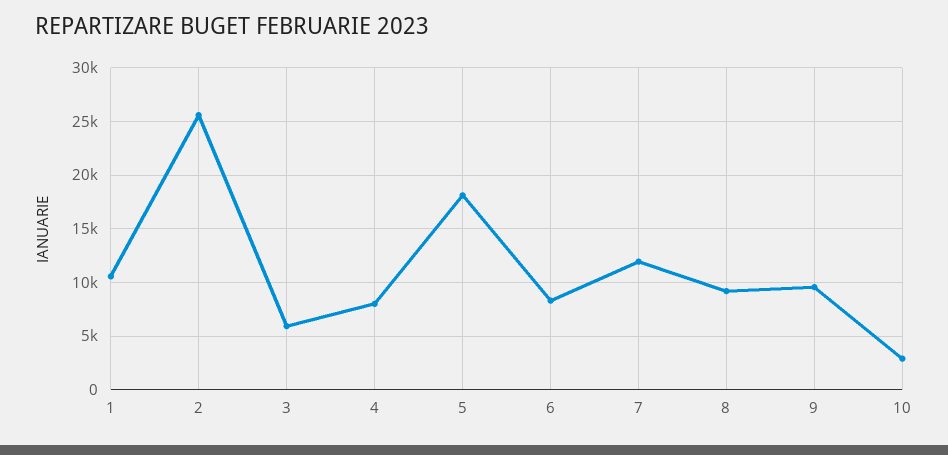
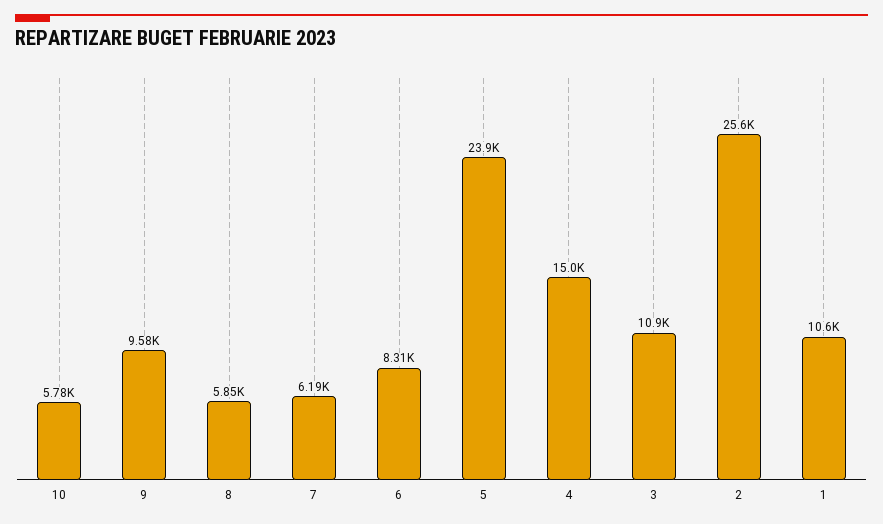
3: 6000 -> 10900
4: 8000 -> 15000
5: 18000 -> 23900
7: 12000 -> 6190
8: 9000 -> 5850
10: 3000 -> 5780

